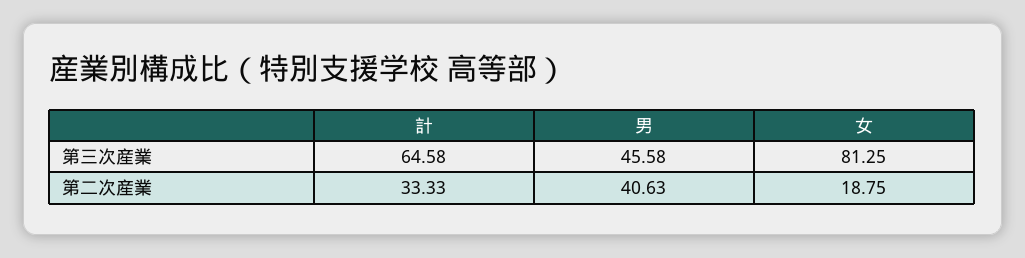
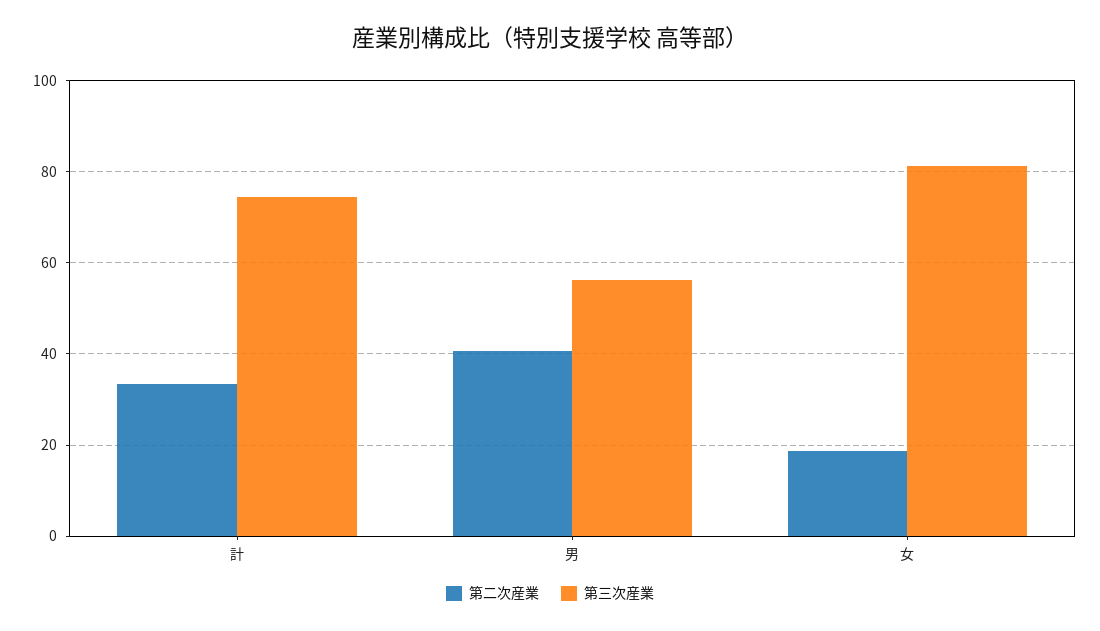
第三次産業, 計: 64.58 -> 74
第三次産業, 男: 45.58 -> 56

